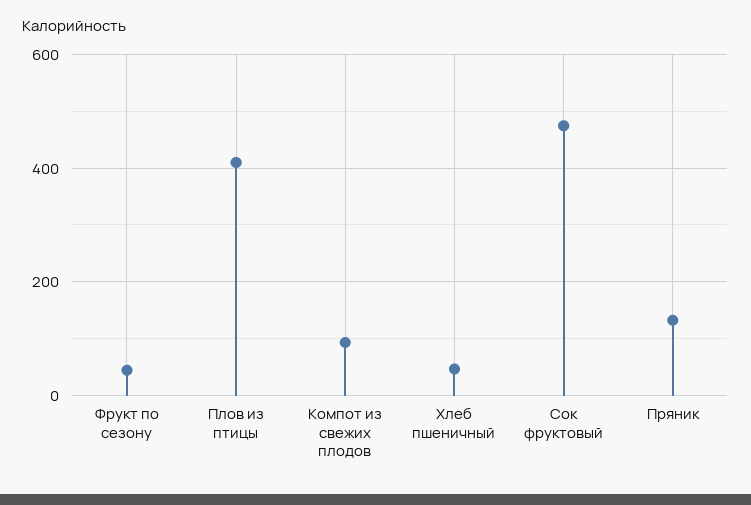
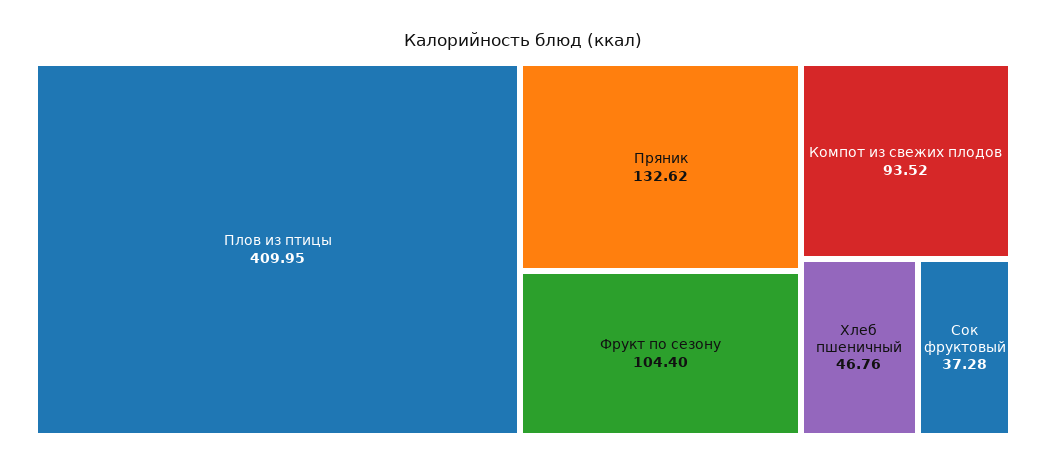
Фрукт по сезону: 40 -> 104.4
Сок фруктовый: 480 -> 37.28

